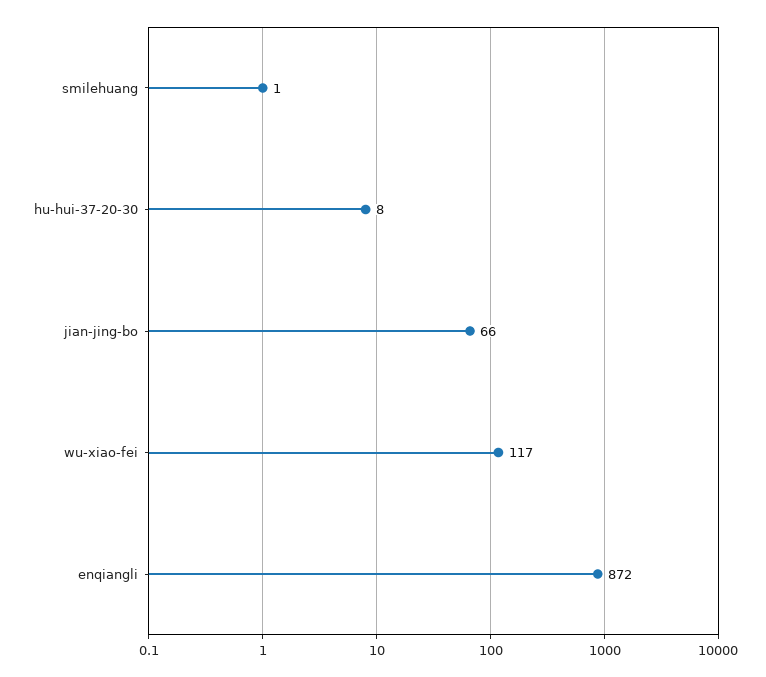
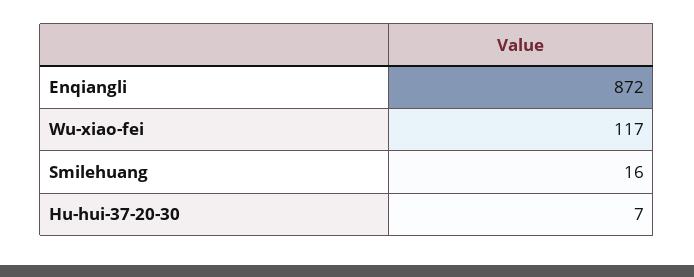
smilehuang: 1 -> 16
hu-hui-37-20-30: 8 -> 7
jian-jing-bo: 66 -> none

